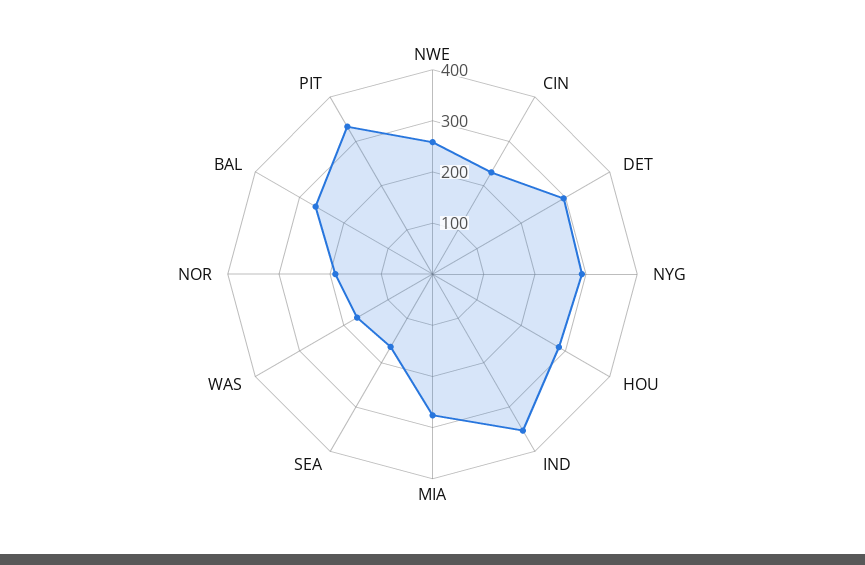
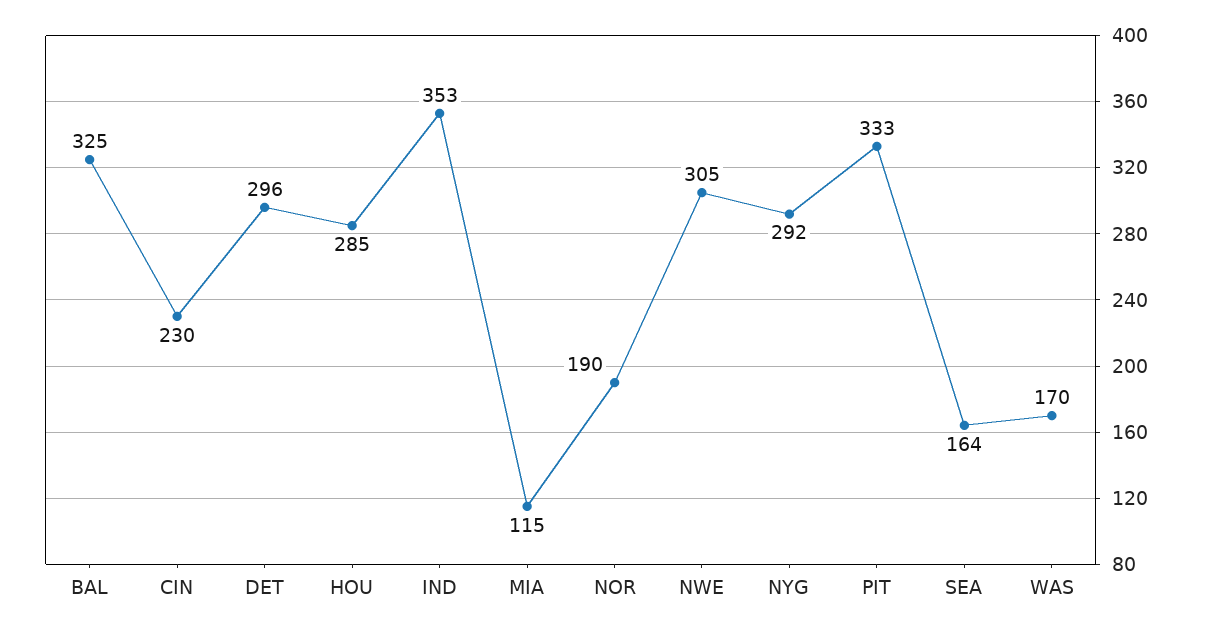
NWE: 260 -> 305
MIA: 280 -> 115
BAL: 260 -> 325

